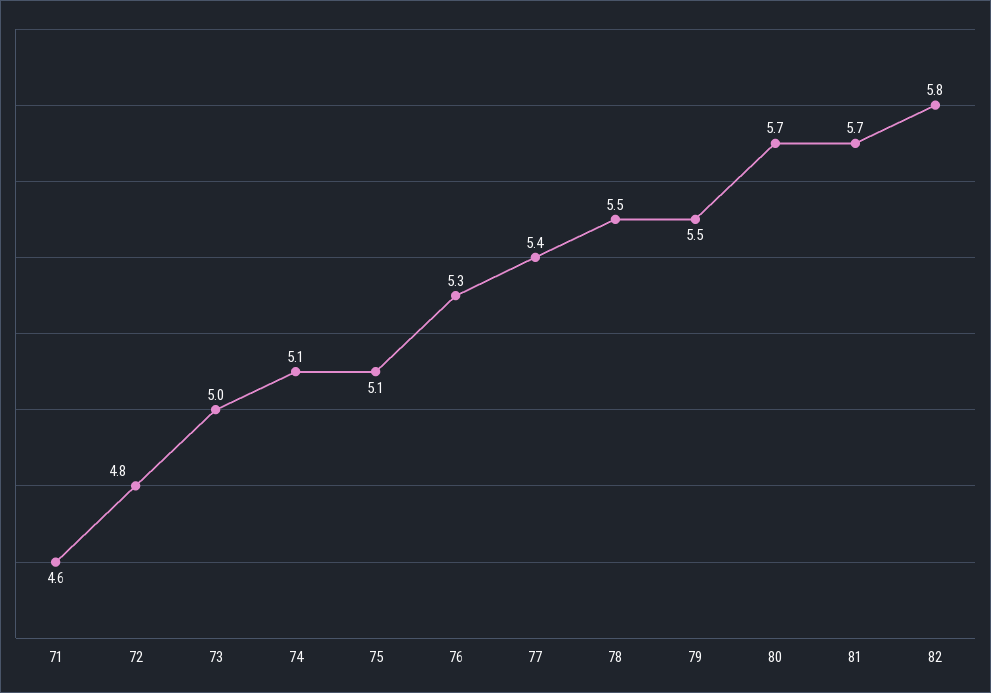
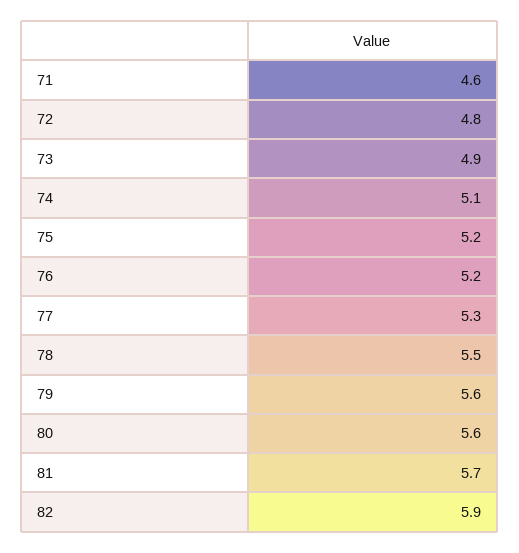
73: 5 -> 4.9
75: 5.1 -> 5.2
76: 5.3 -> 5.2
77: 5.4 -> 5.3
79: 5.5 -> 5.6
80: 5.7 -> 5.6
82: 5.8 -> 5.9

